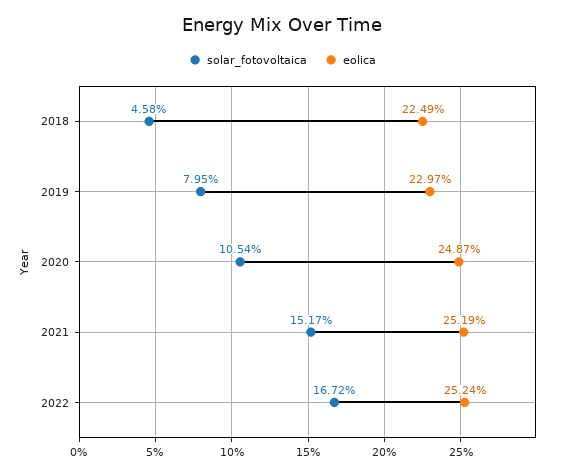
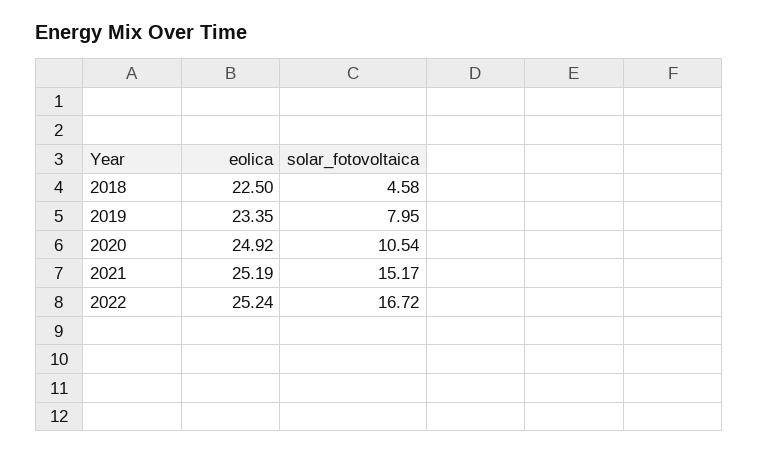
eolica, 2018: 22.49 -> 22.5
eolica, 2019: 22.97 -> 23.35
eolica, 2020: 24.87 -> 24.92

